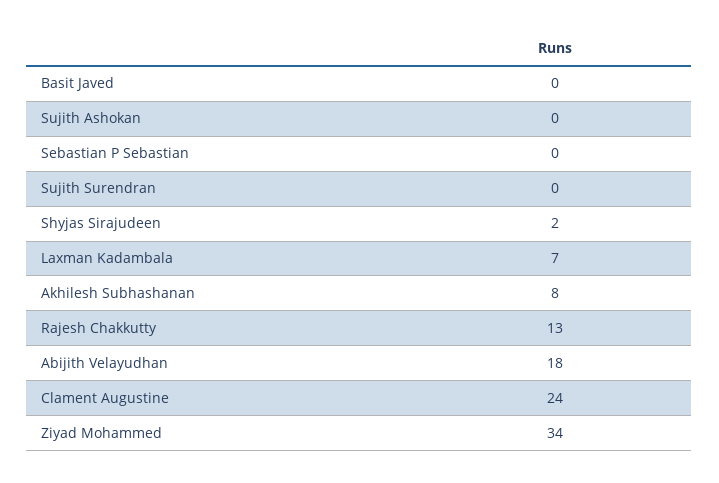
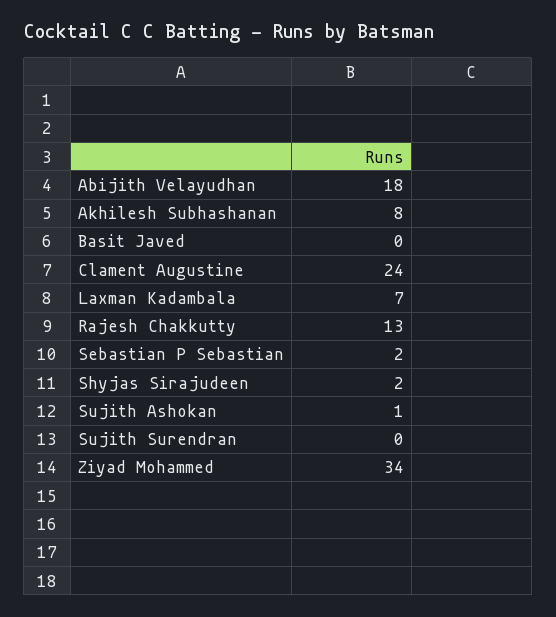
Sujith Ashokan: 0 -> 1
Sebastian P Sebastian: 0 -> 2

